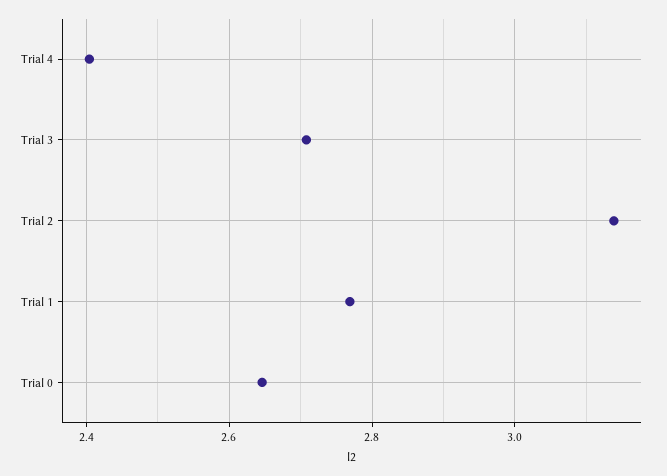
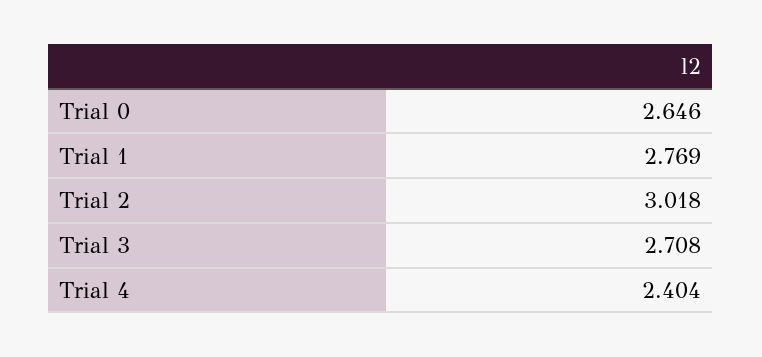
Trial 2: 3.14 -> 3.018

